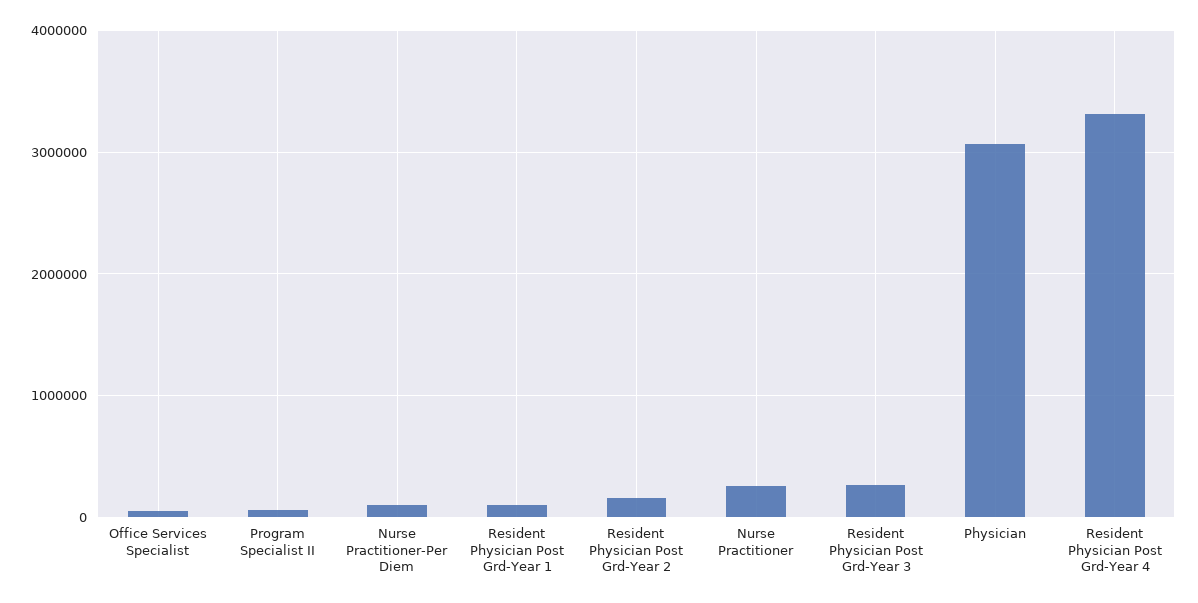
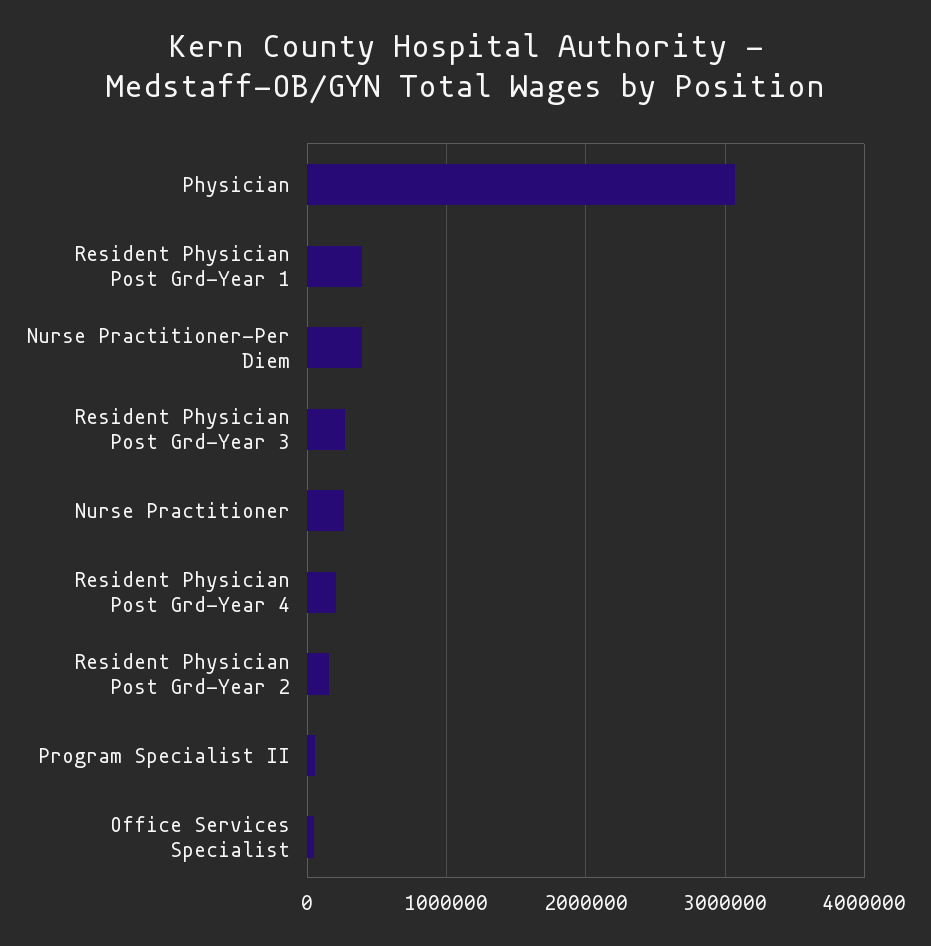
Nurse Practitioner-Per Diem: 100000 -> 400000
Resident Physician Post Grd-Year 1: 100000 -> 400000
Resident Physician Post Grd-Year 4: 3300000 -> 200000

